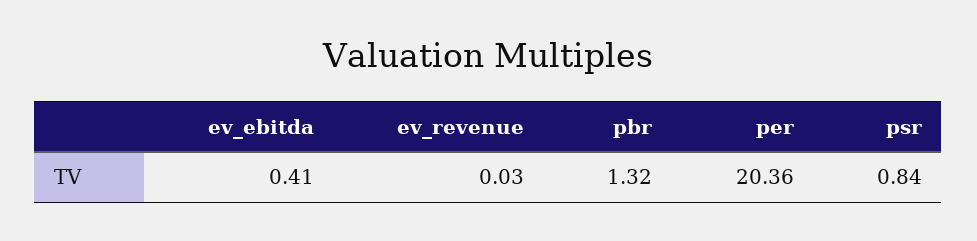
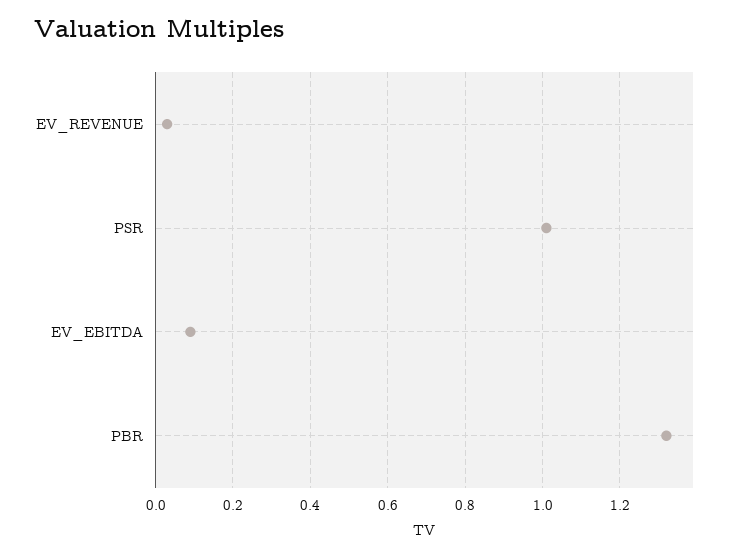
ev_ebitda: 0.41 -> 0.1
per: 20.36 -> none
psr: 0.84 -> 1

